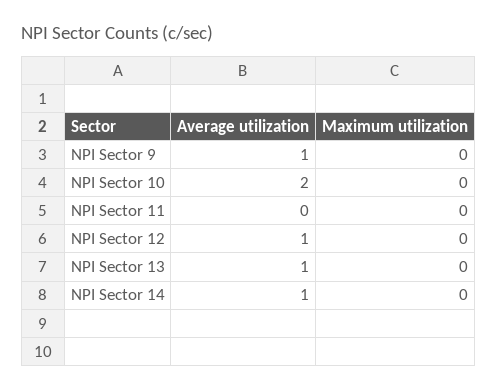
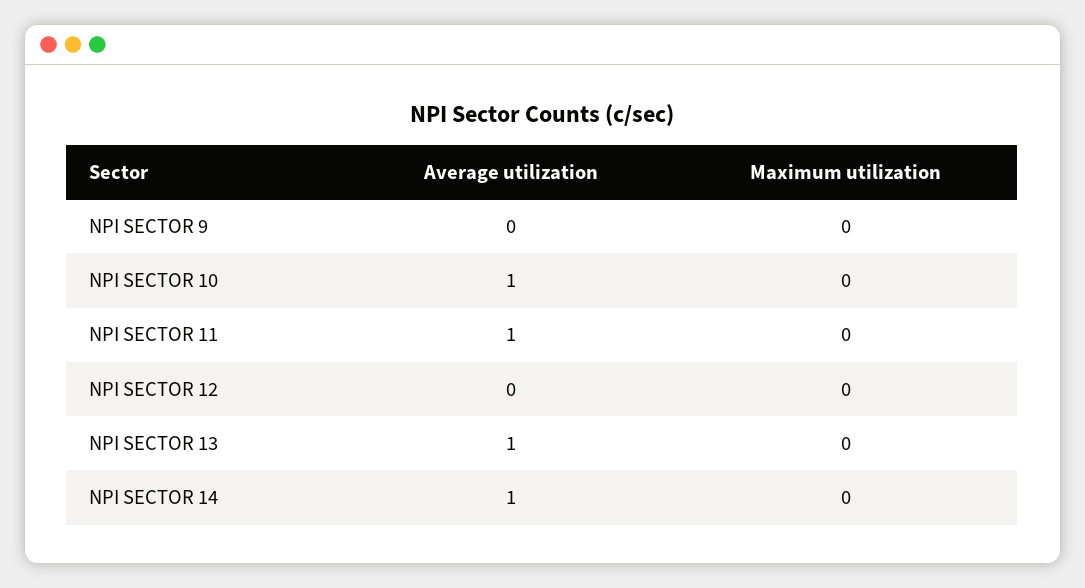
Average utilization, NPI Sector 9: 1 -> 0
Average utilization, NPI Sector 10: 2 -> 1
Average utilization, NPI Sector 11: 0 -> 1
Average utilization, NPI Sector 12: 1 -> 0

